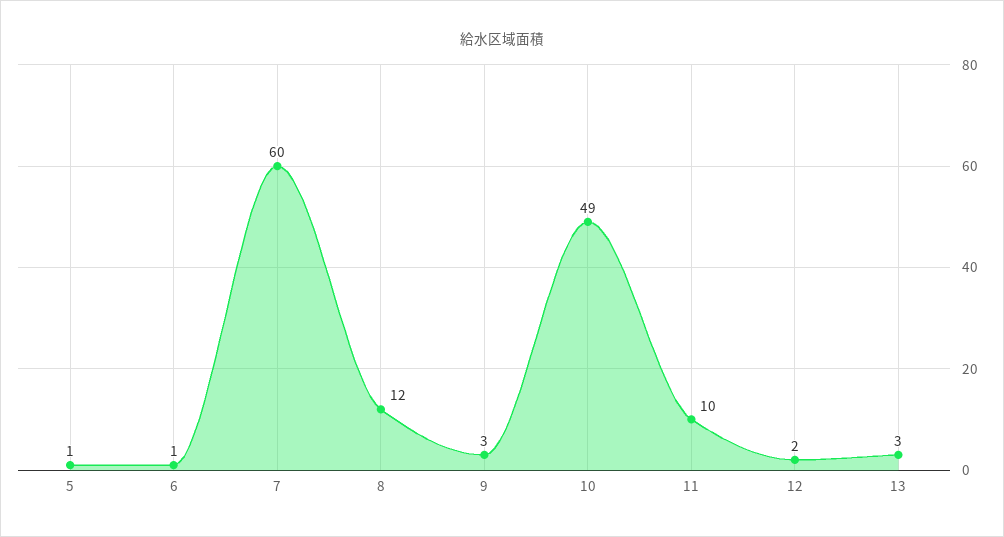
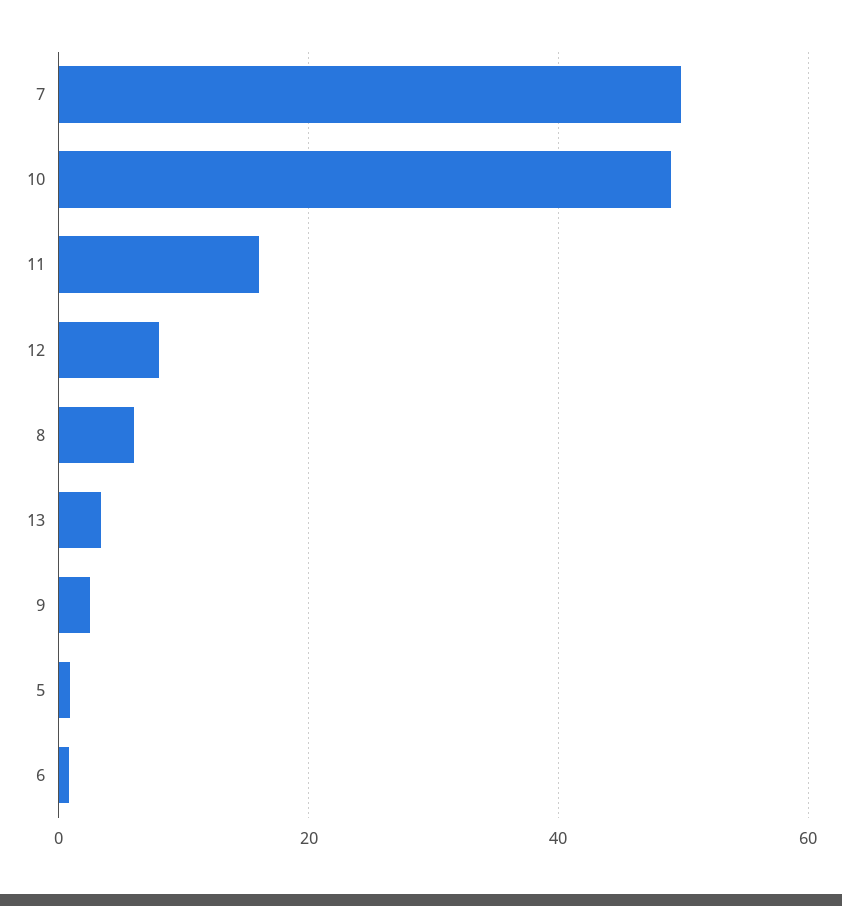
7: 60 -> 50
8: 12 -> 6
11: 10 -> 16
12: 2 -> 8

